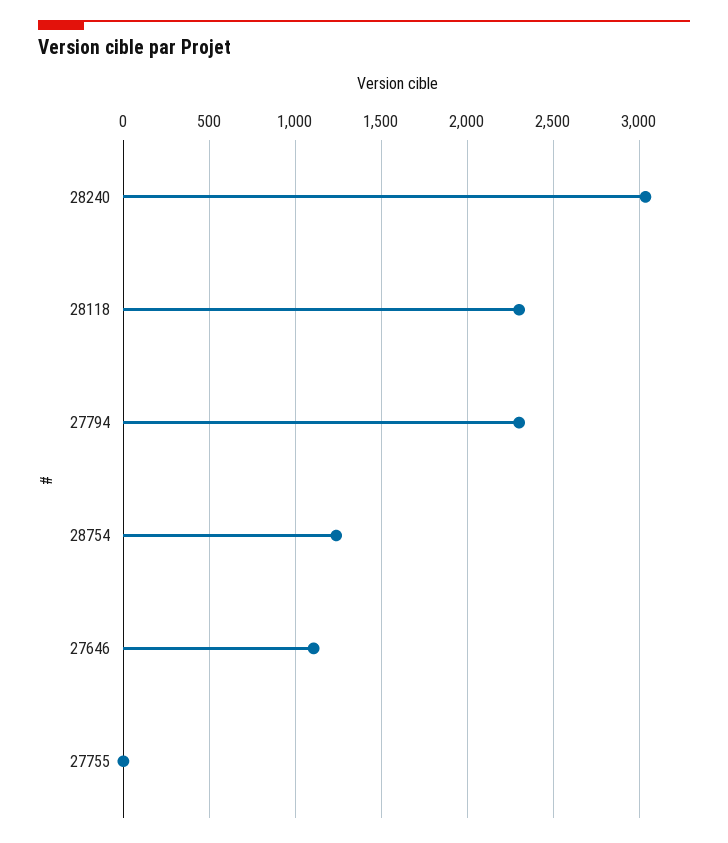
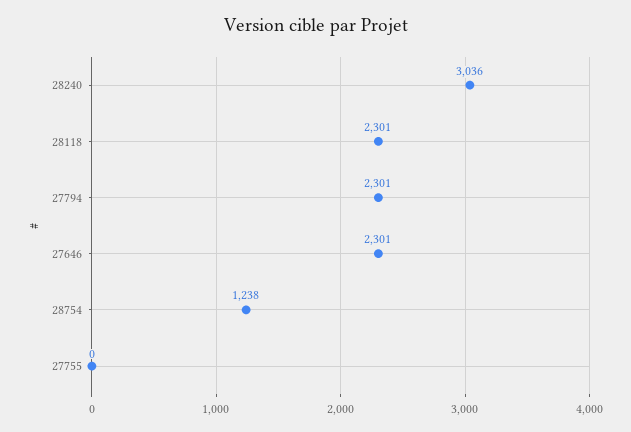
27646: 1100 -> 2301

